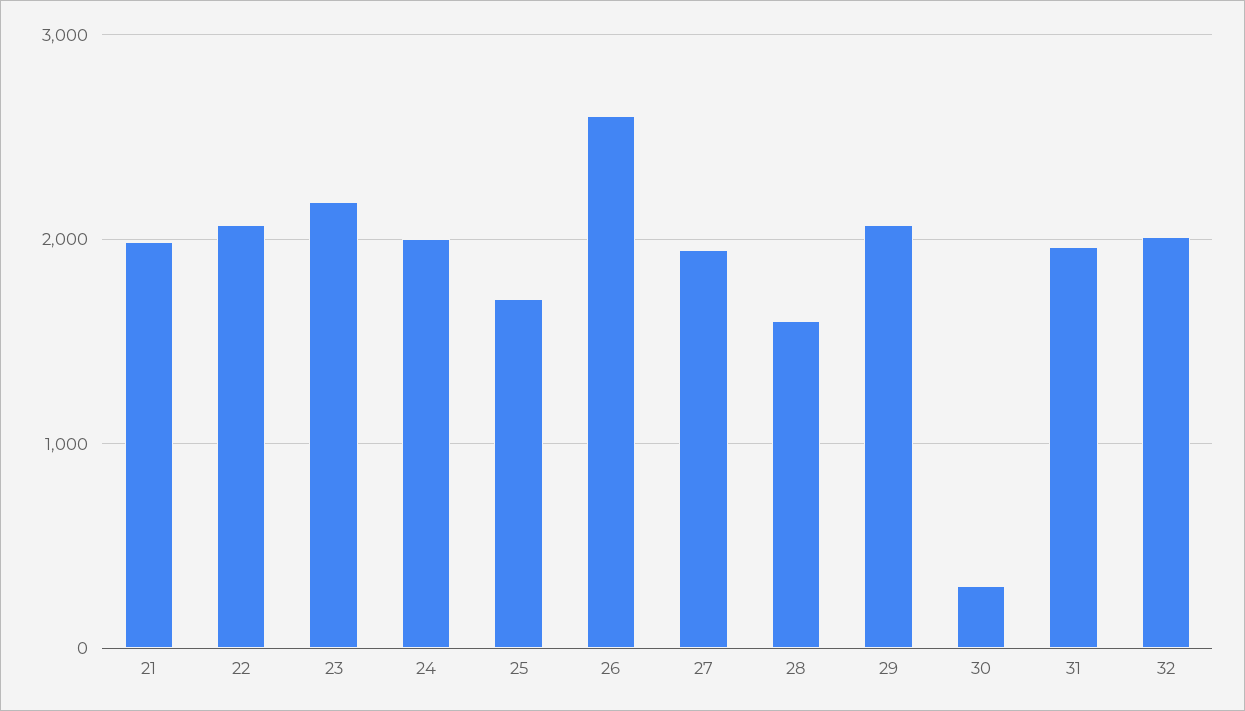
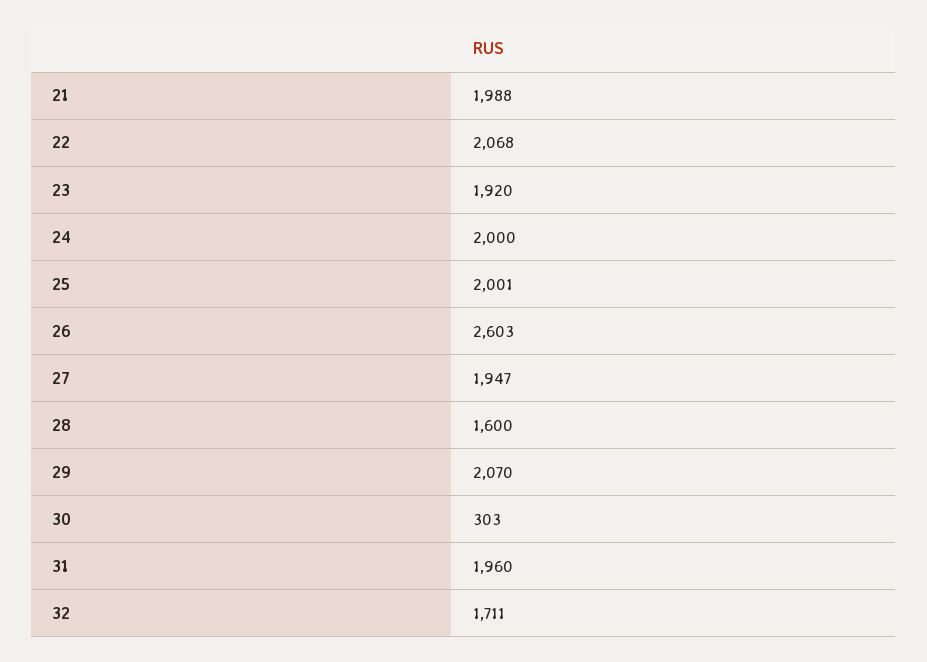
23: 2200 -> 1920
25: 1700 -> 2001
32: 2000 -> 1711

